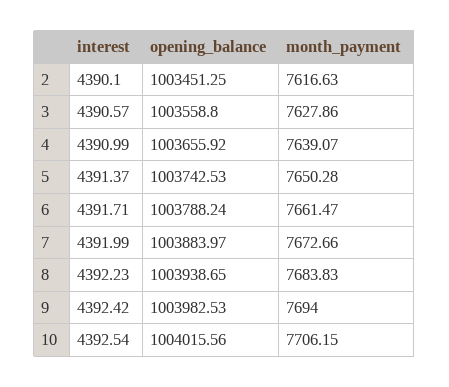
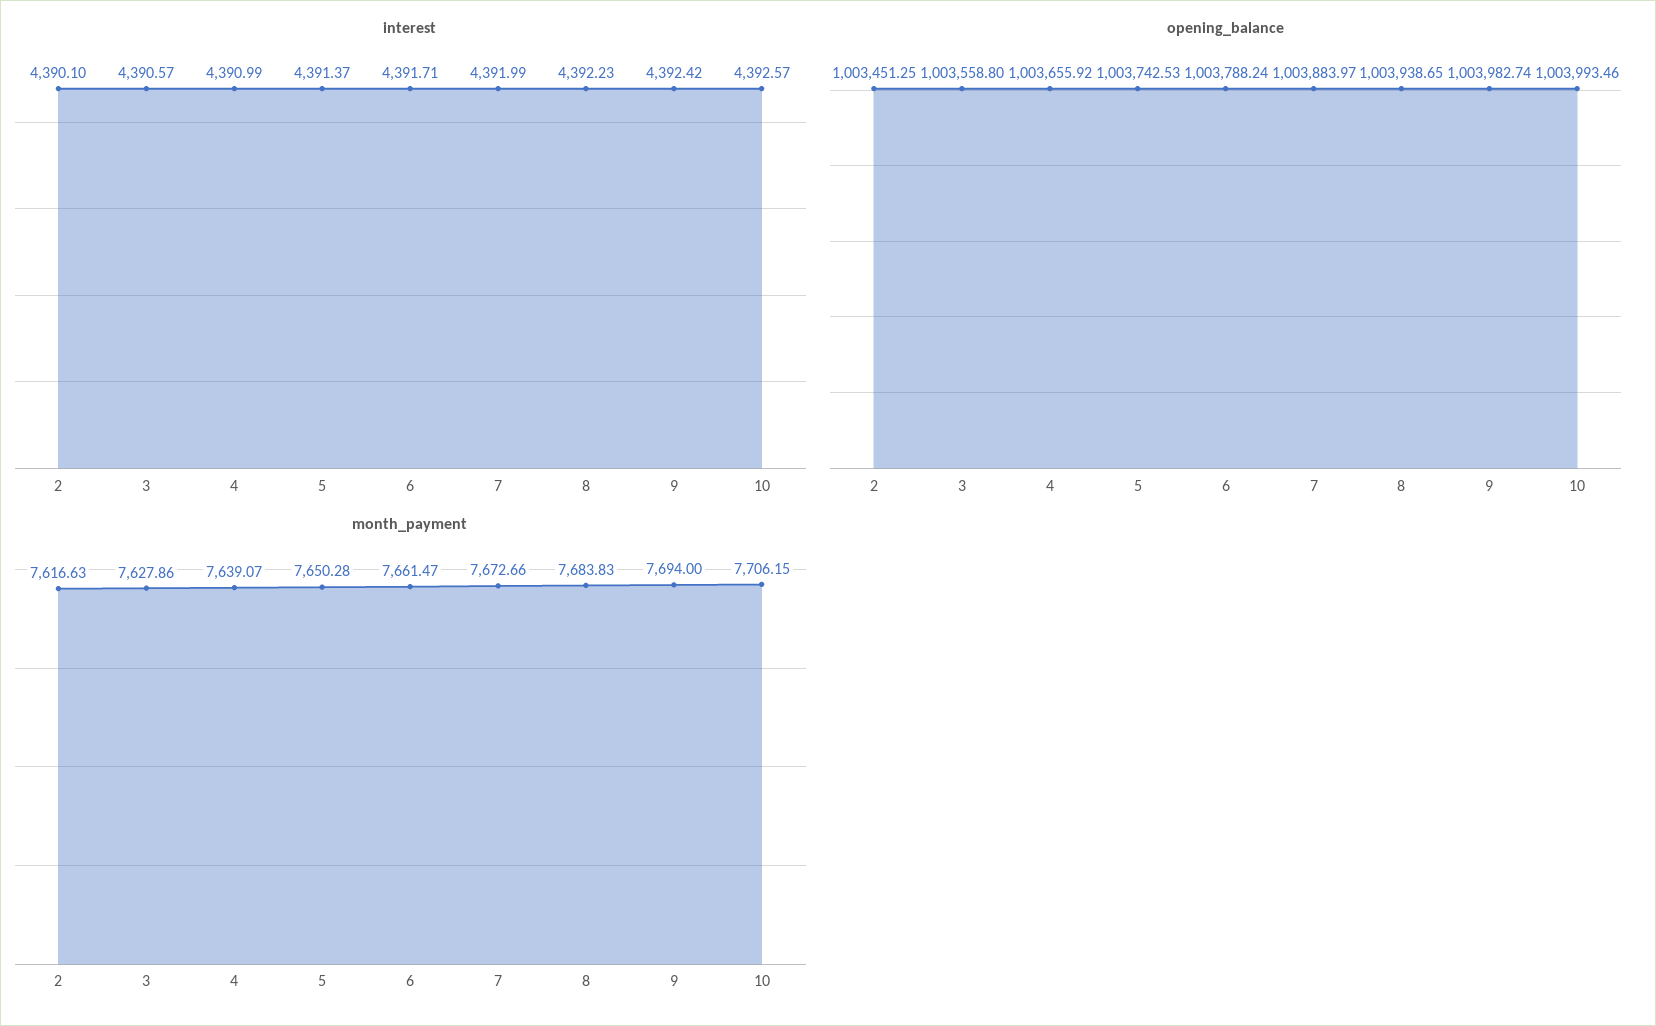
opening_balance, 9: 1003982.53 -> 1003982.74
interest, 10: 4392.54 -> 4392.57
opening_balance, 10: 1004015.56 -> 1003993.46

